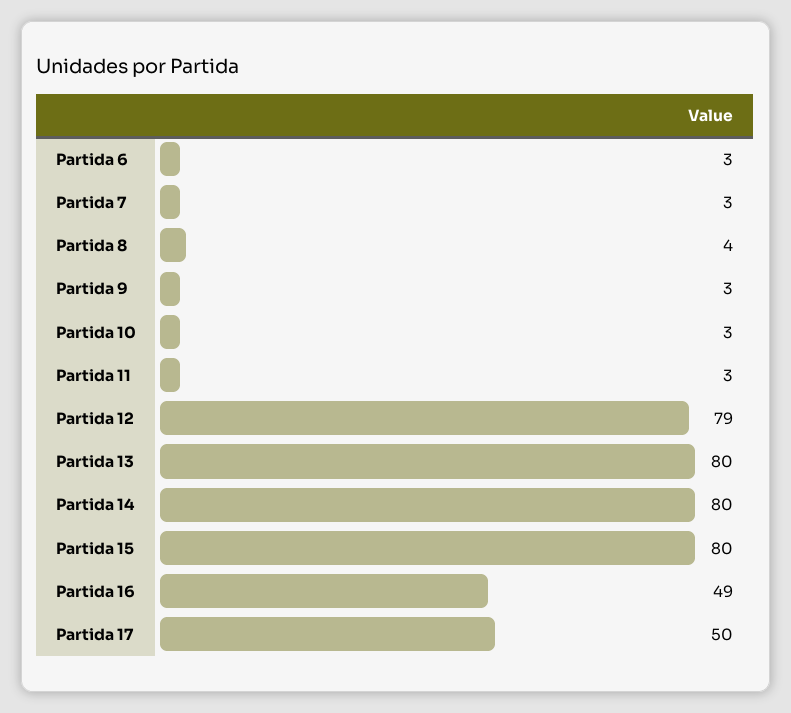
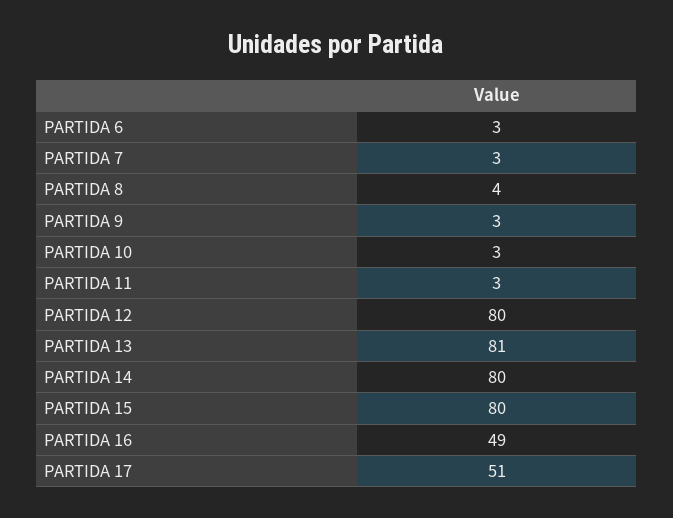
Partida 12: 79 -> 80
Partida 13: 80 -> 81
Partida 17: 50 -> 51

